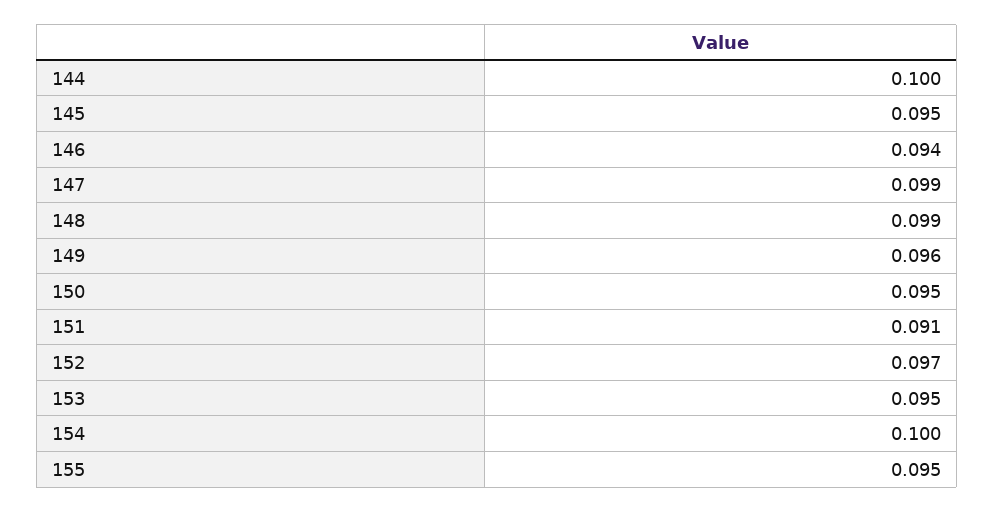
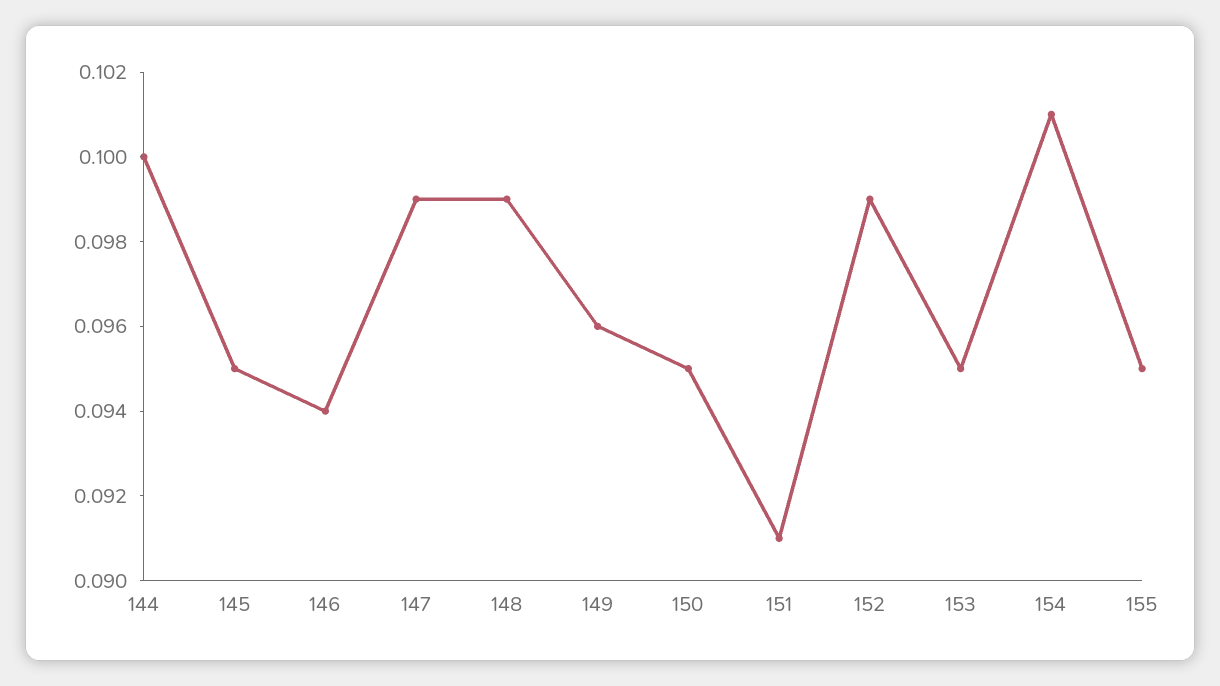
152: 0.097 -> 0.099
154: 0.1 -> 0.101

